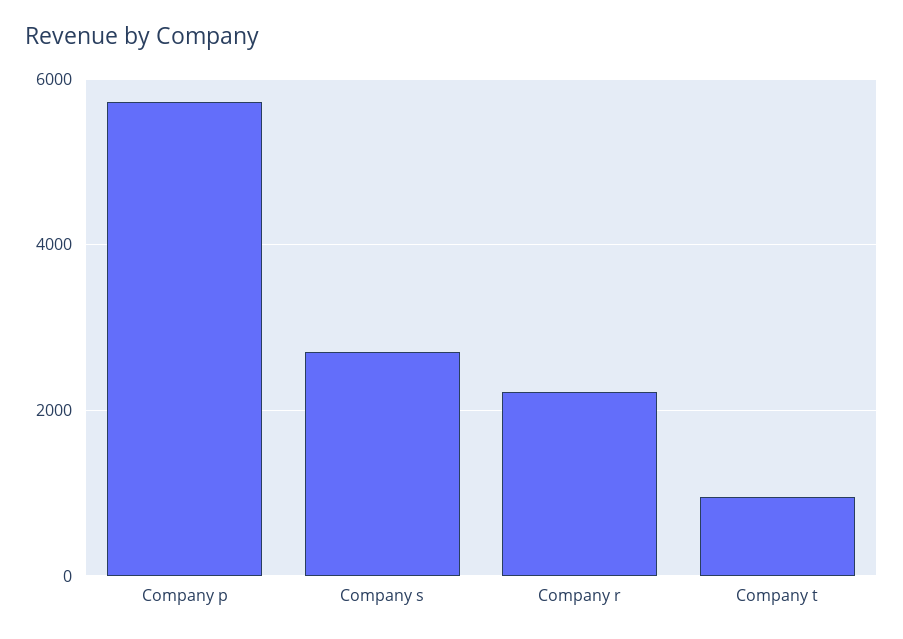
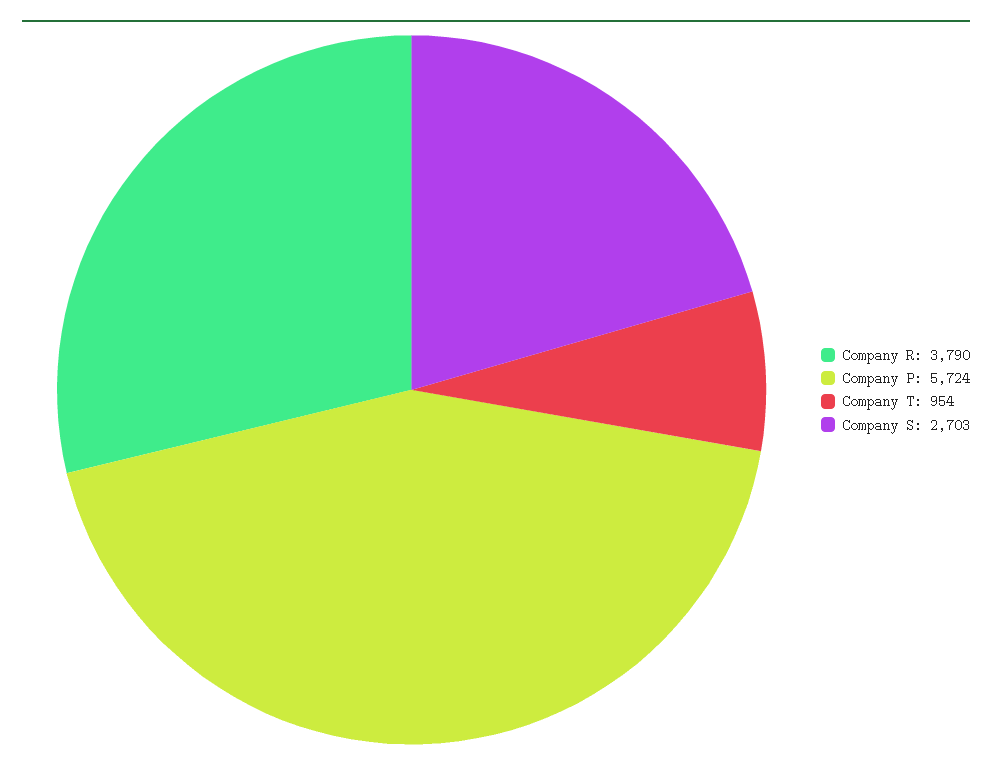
Company r: 2200 -> 3790

